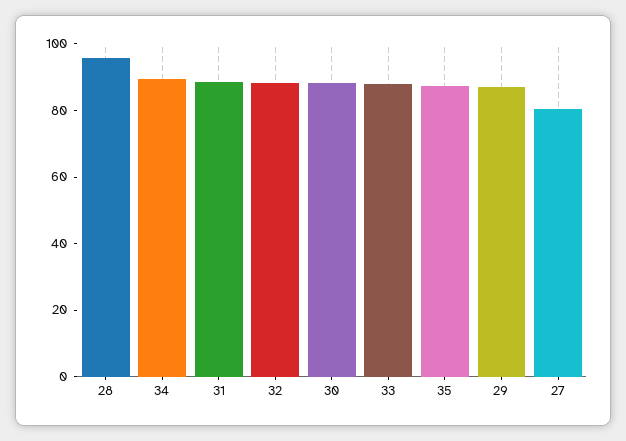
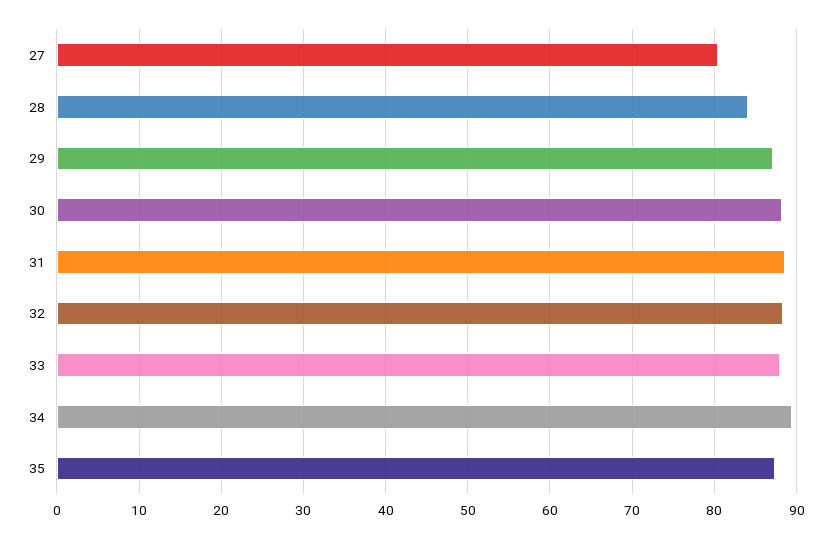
28: 95 -> 84

